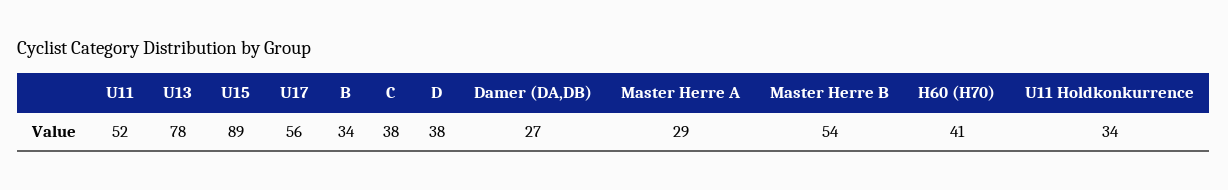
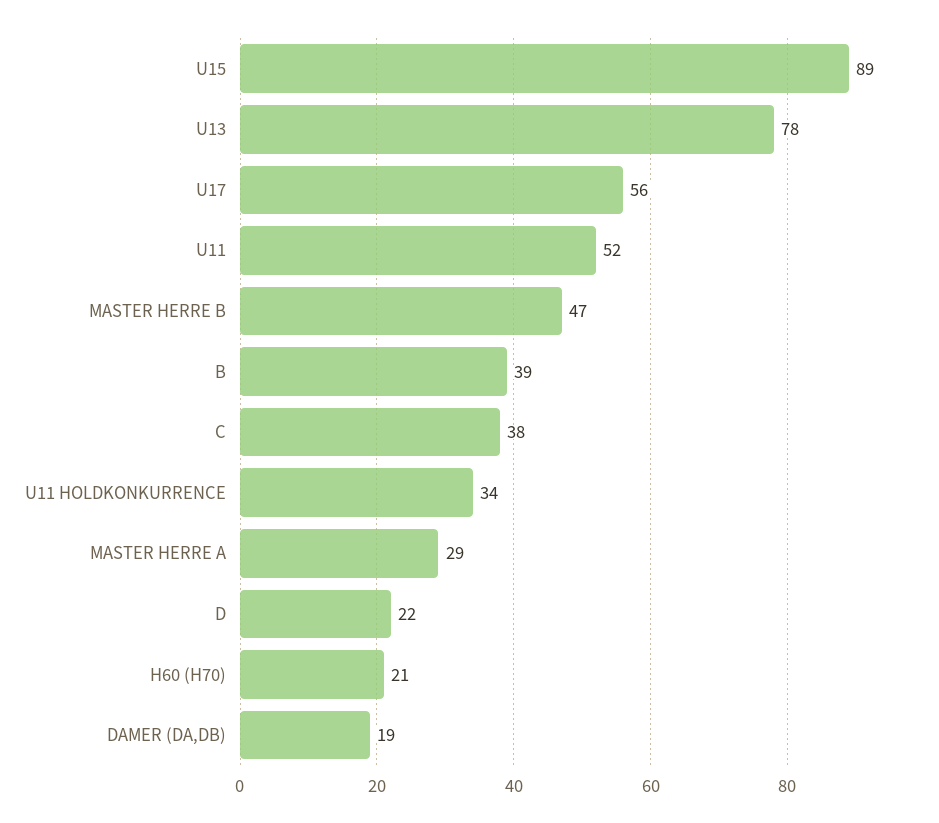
B: 34 -> 39
D: 38 -> 22
Damer (DA,DB): 27 -> 19
Master Herre B: 54 -> 47
H60 (H70): 41 -> 21

